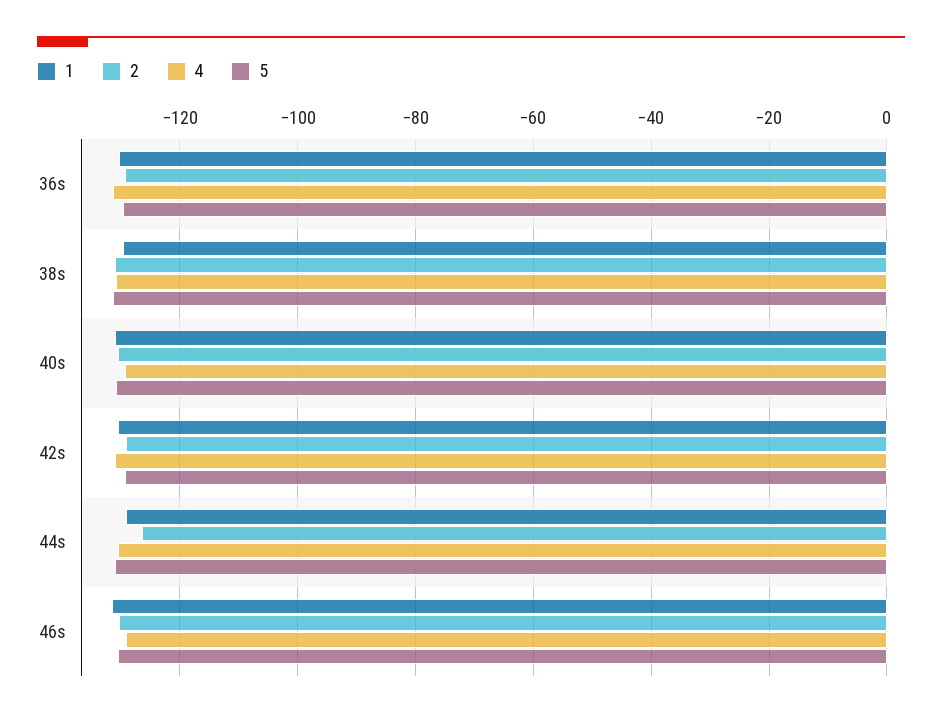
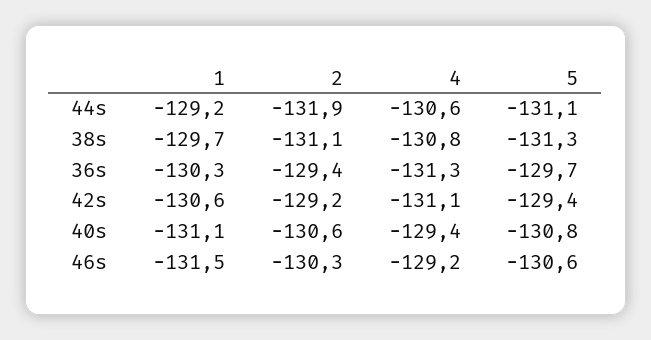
2, 44s: -126 -> -131.9

